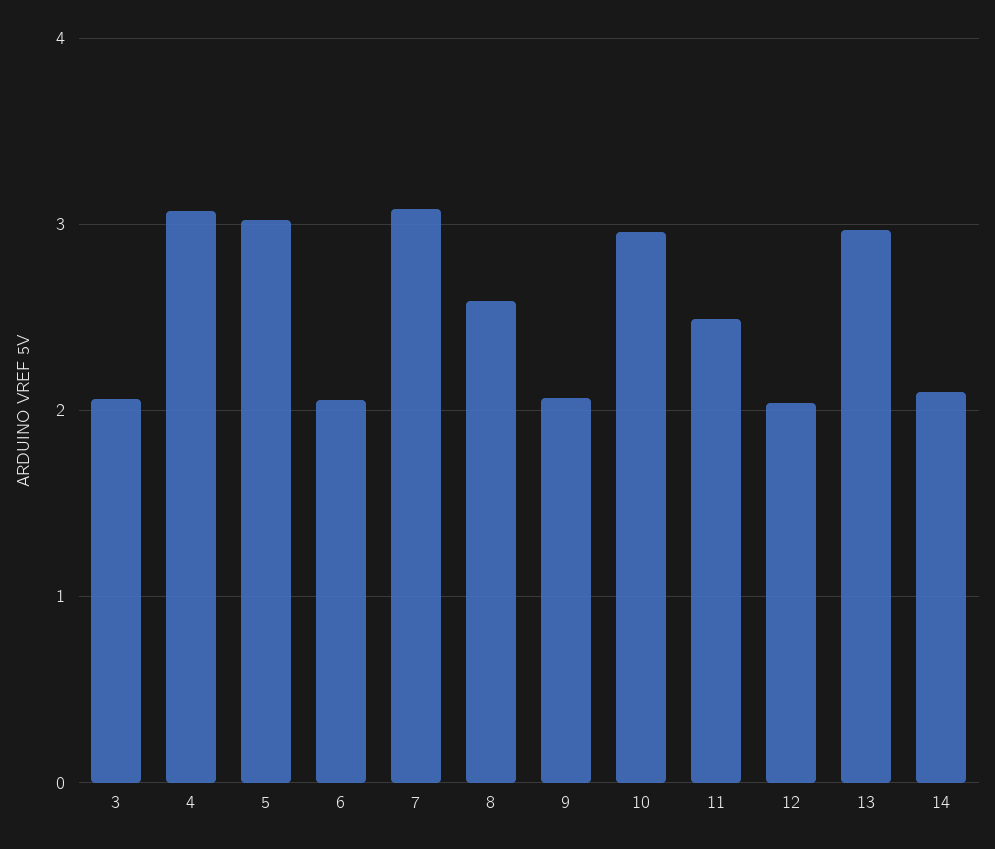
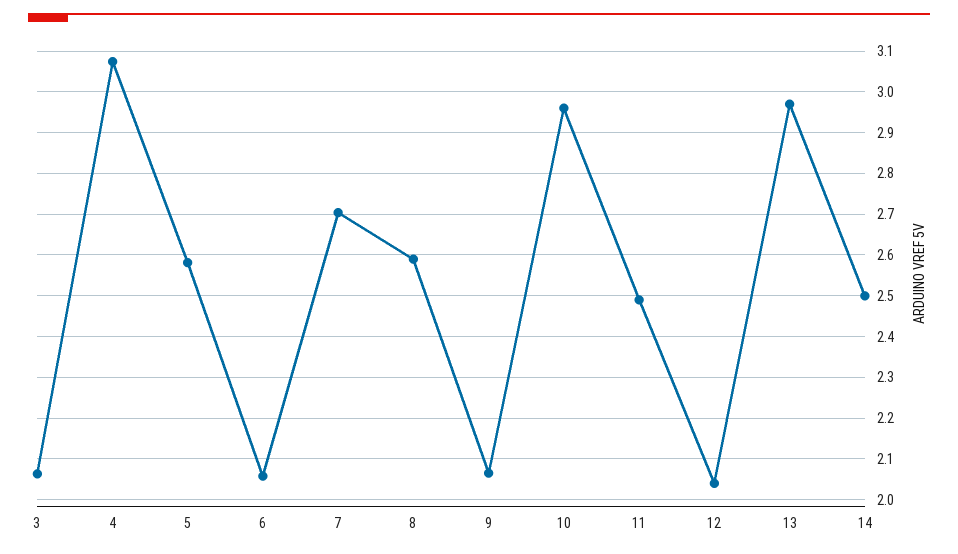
5: 3 -> 2.58
7: 3.1 -> 2.7
14: 2.1 -> 2.5

